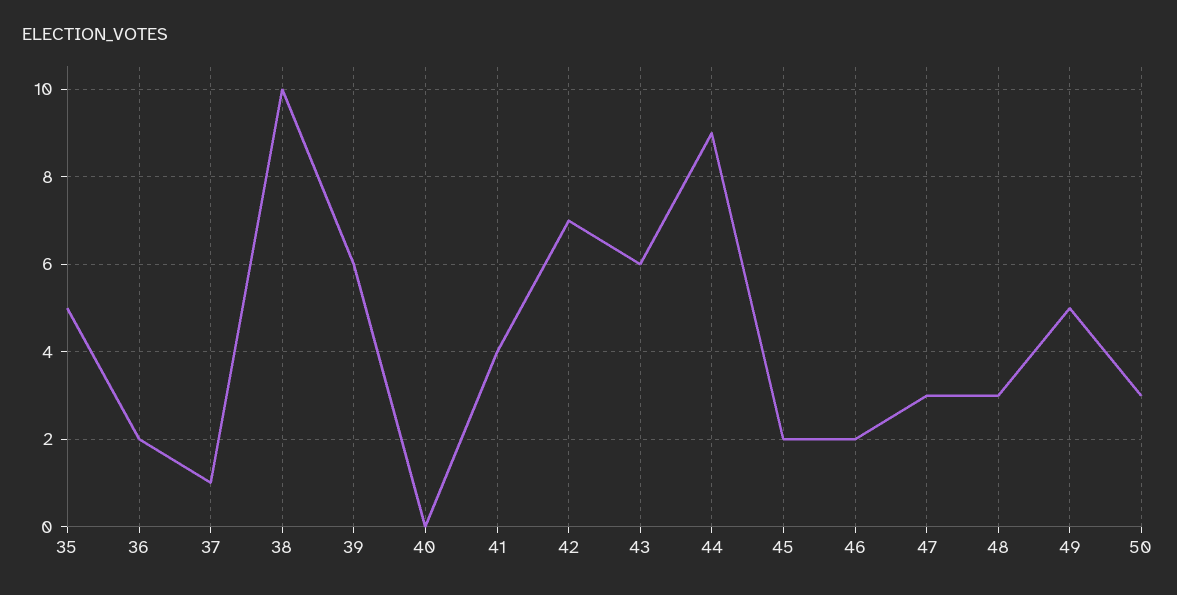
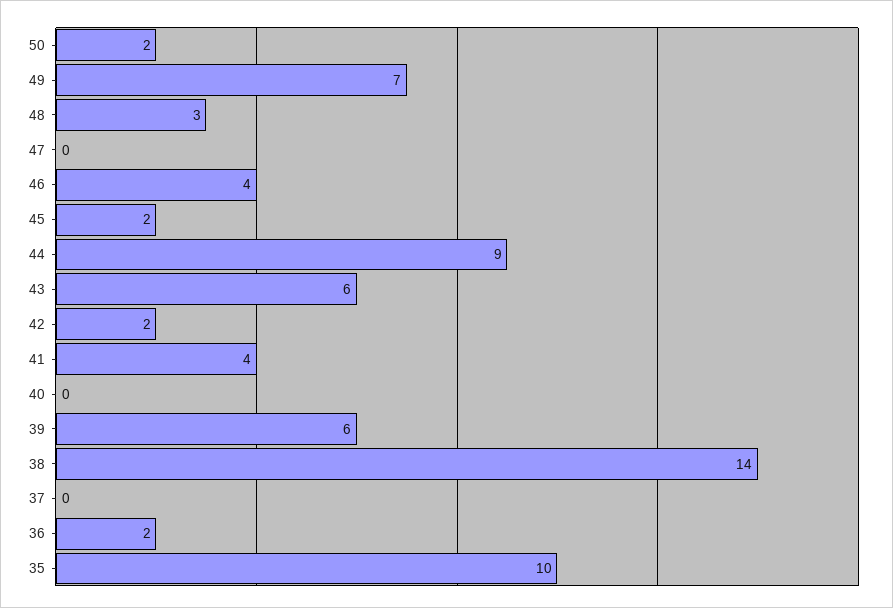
35: 5 -> 10
37: 1 -> 0
38: 10 -> 14
42: 7 -> 2
46: 2 -> 4
47: 3 -> 0
49: 5 -> 7
50: 3 -> 2

